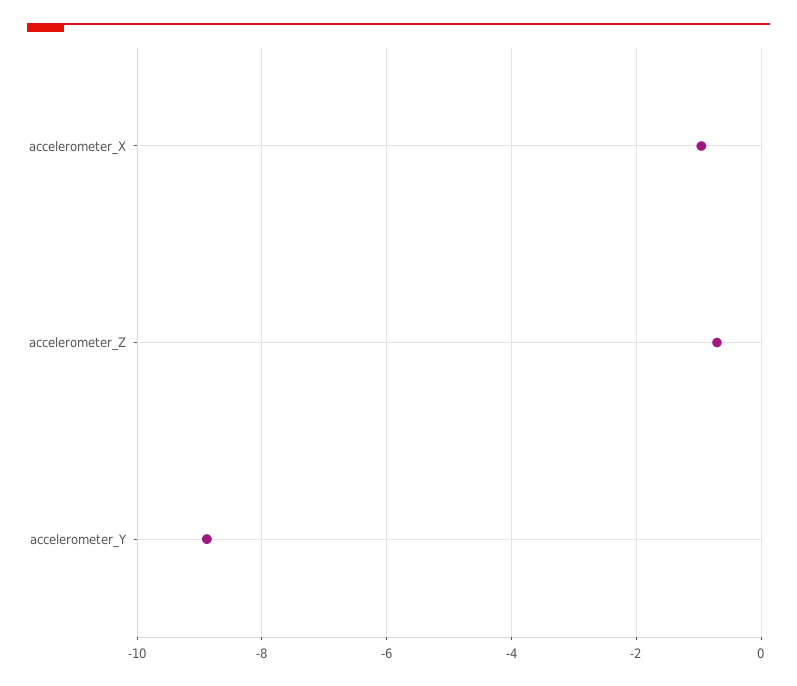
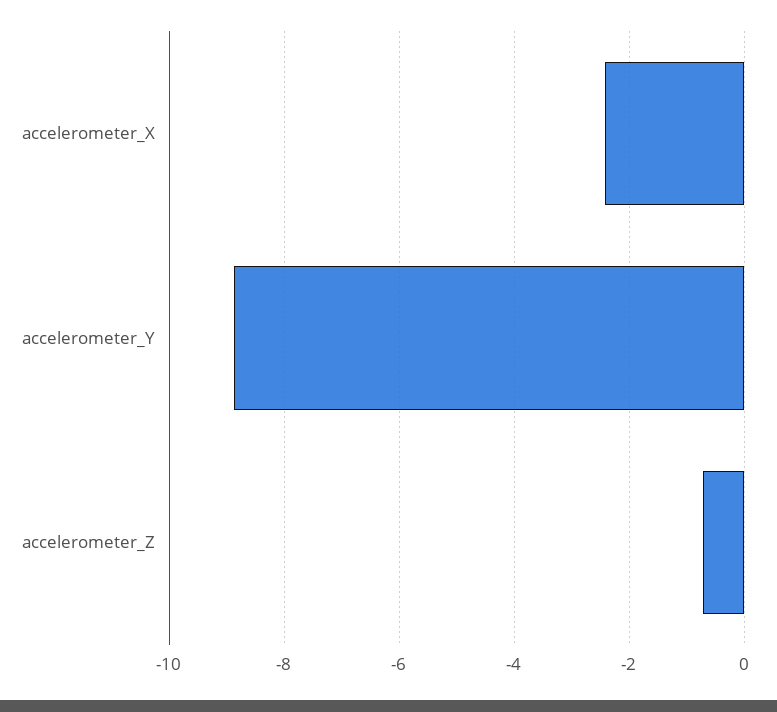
accelerometer_X: -1 -> -2.4

